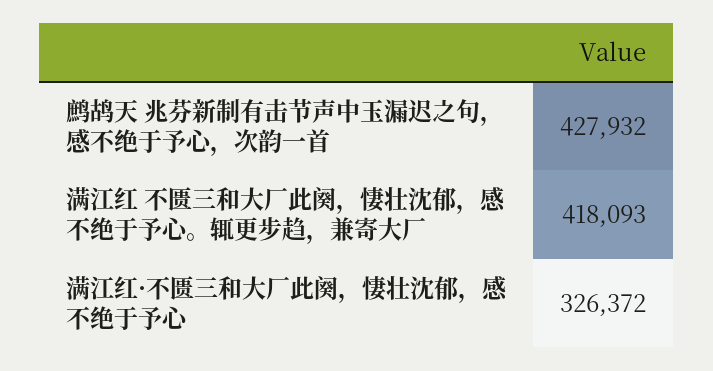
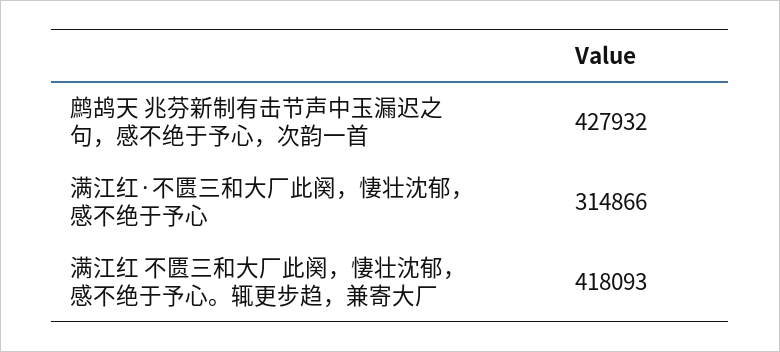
满江红·不匮三和大厂此阕，悽壮沈郁，感不绝于予心: 326372 -> 314866

